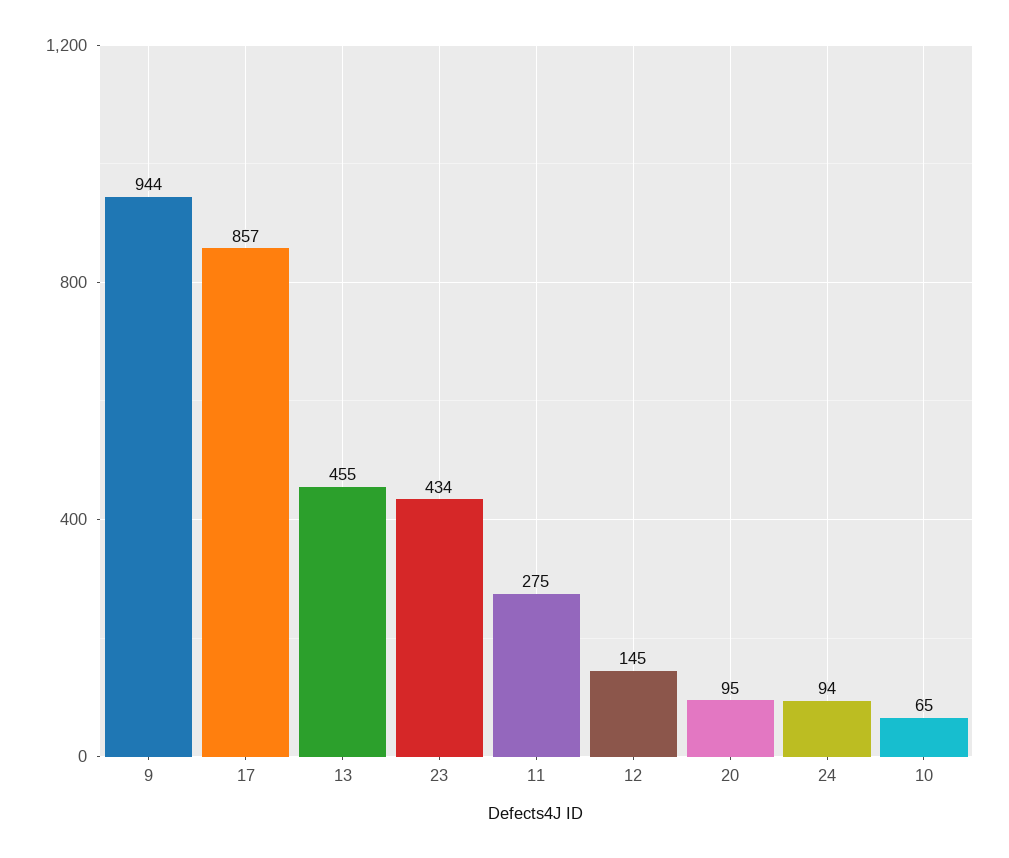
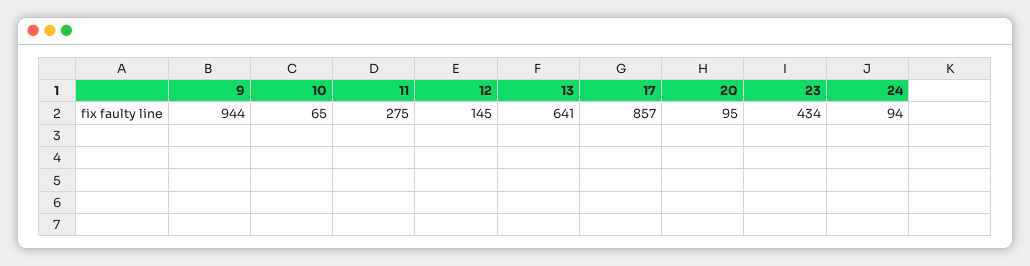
13: 455 -> 641

